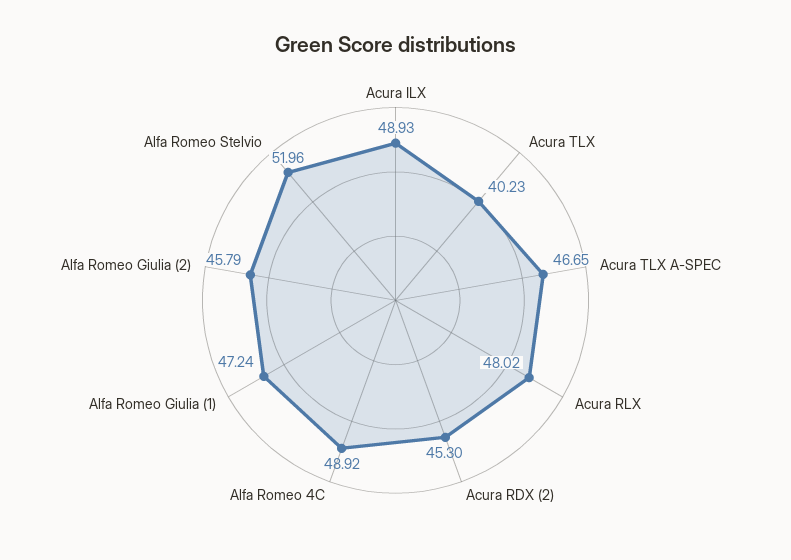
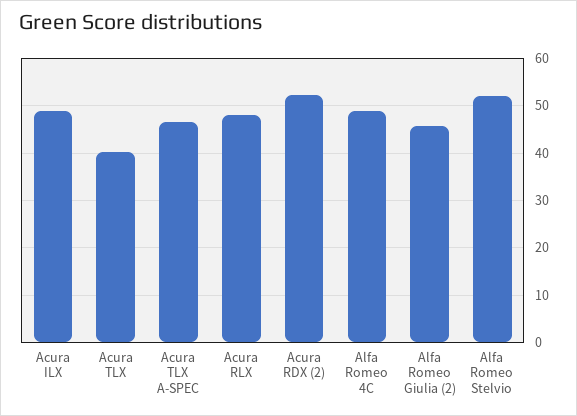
Acura RDX (2): 45.3 -> 52
Alfa Romeo Giulia (1): 47.24 -> none

